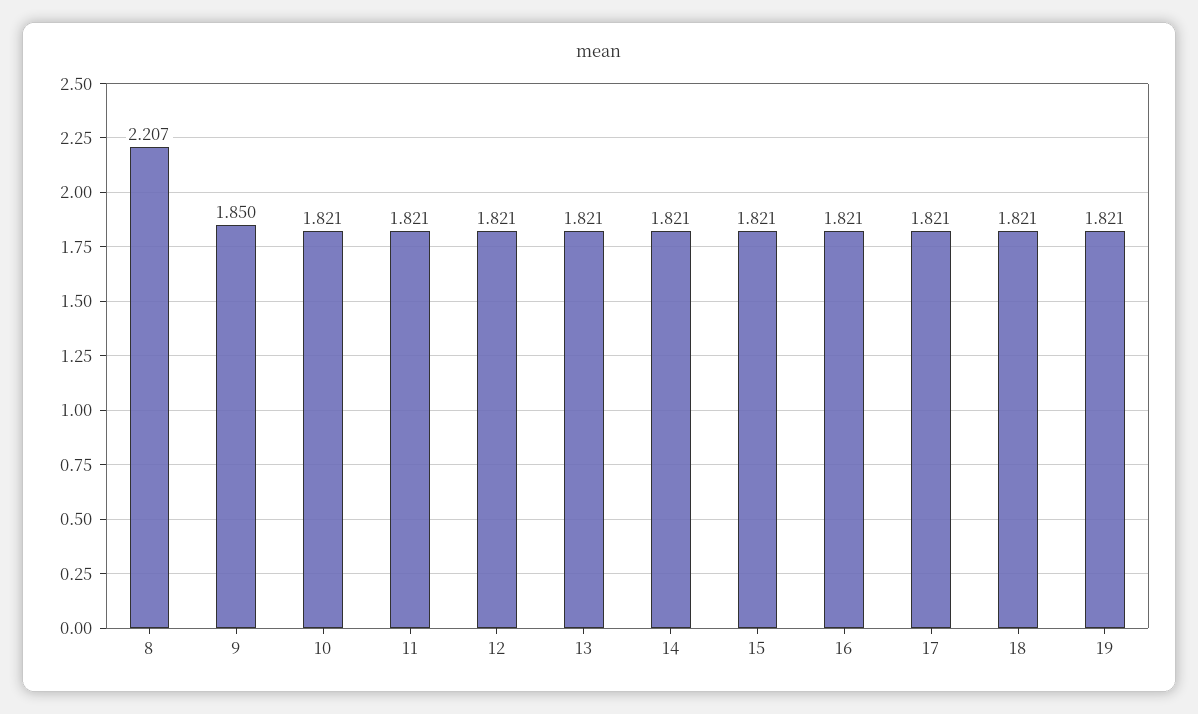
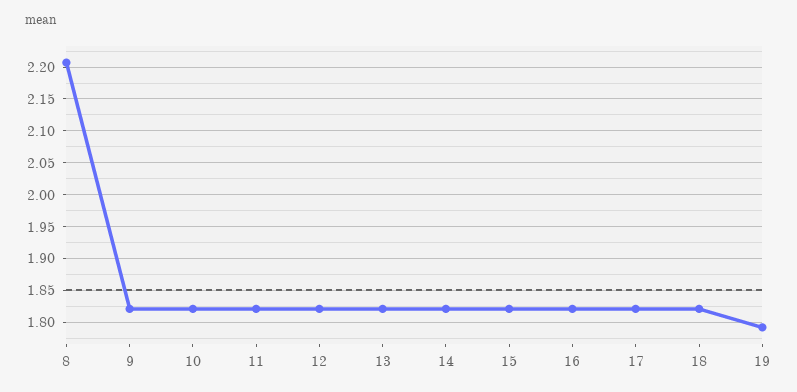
9: 1.85 -> 1.82
19: 1.821 -> 1.79

